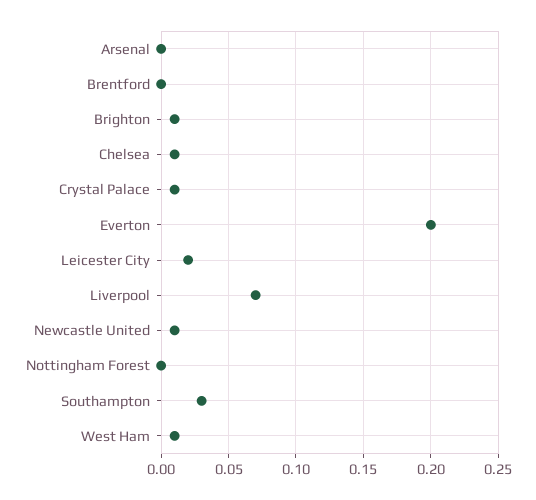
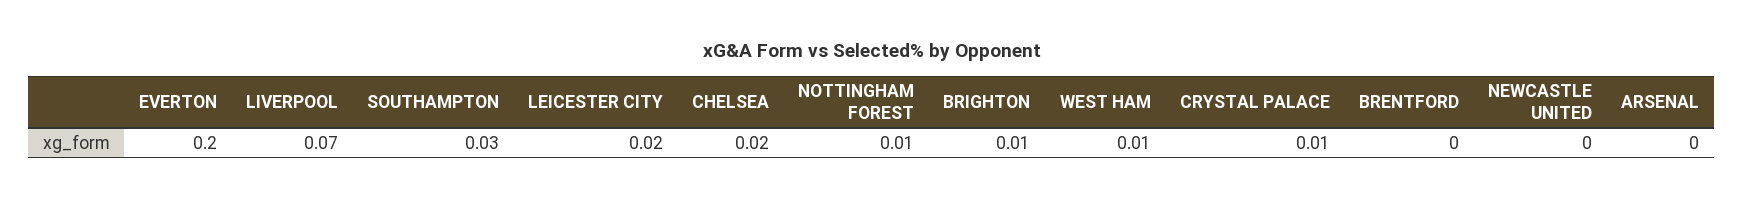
Chelsea: 0.01 -> 0.02
Newcastle United: 0.01 -> 0
Nottingham Forest: 0 -> 0.01

